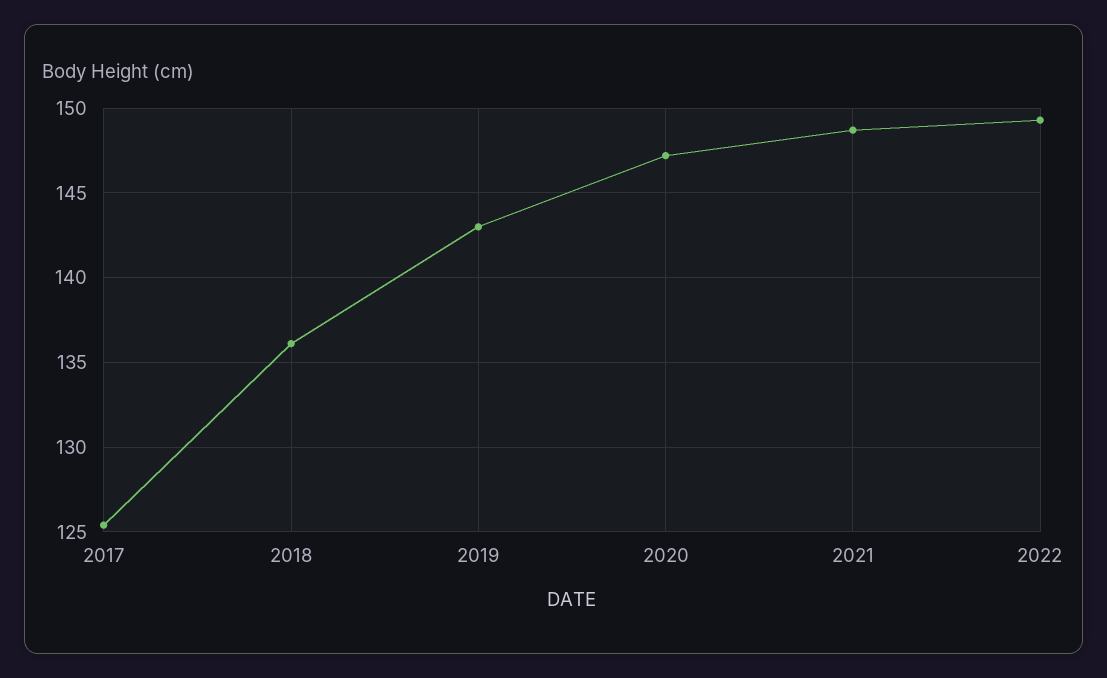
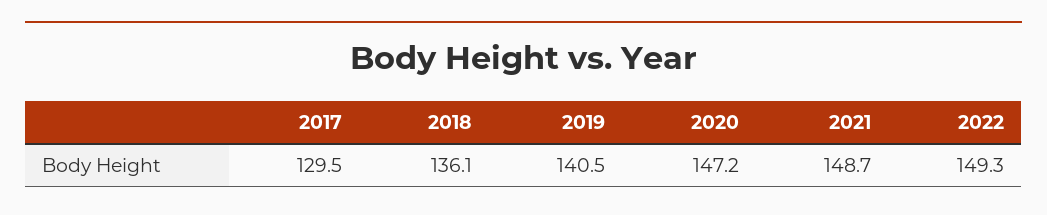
2017: 125.5 -> 129.5
2019: 143 -> 140.5

